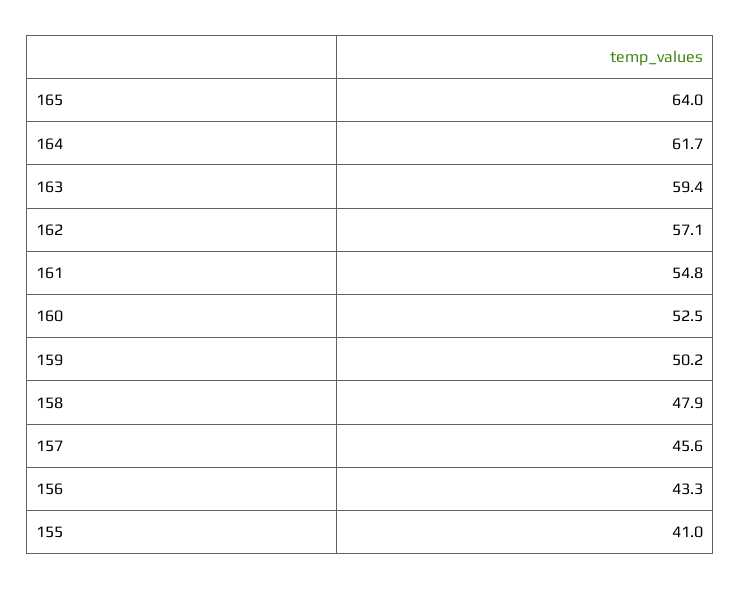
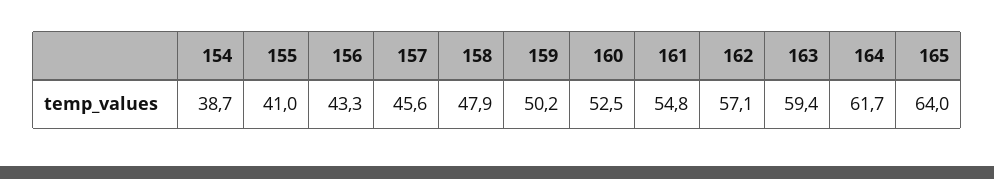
154: none -> 38.7

